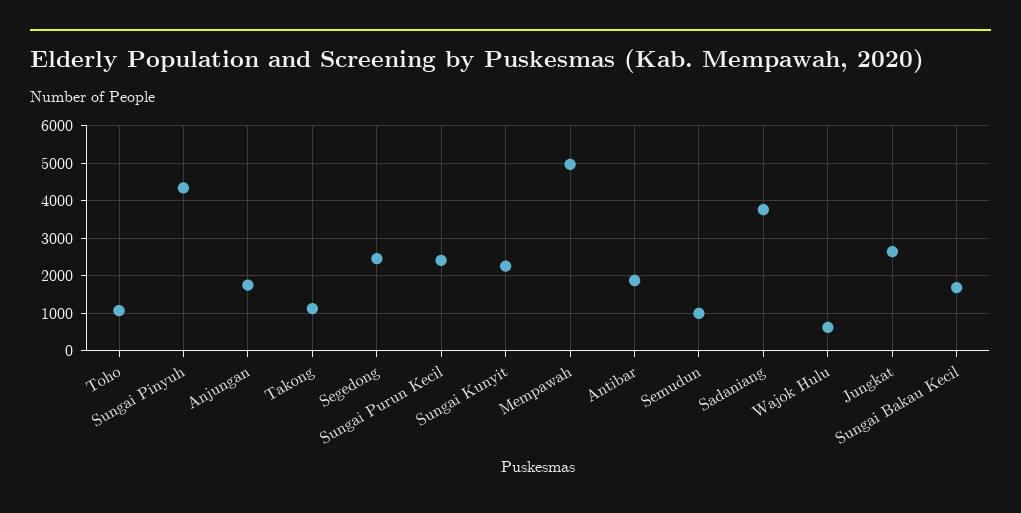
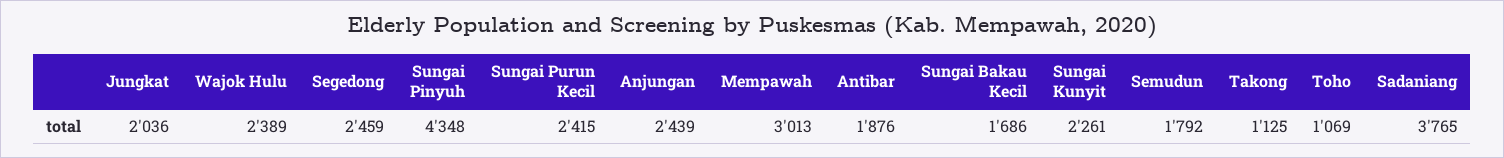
Anjungan: 1800 -> 2439
Mempawah: 5000 -> 3013
Semudun: 1000 -> 1792
Wajok Hulu: 600 -> 2389
Jungkat: 2600 -> 2036

